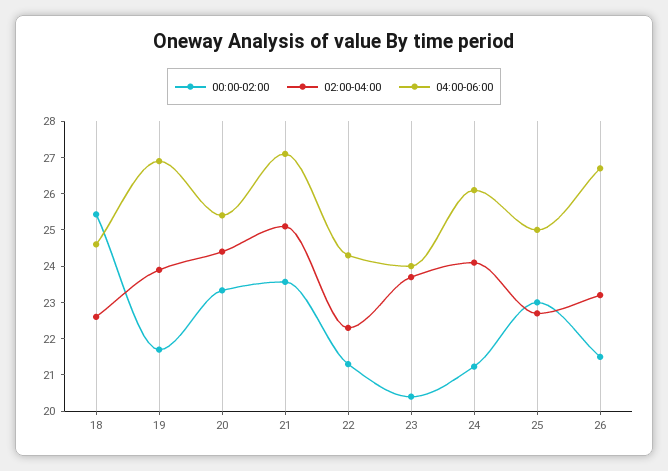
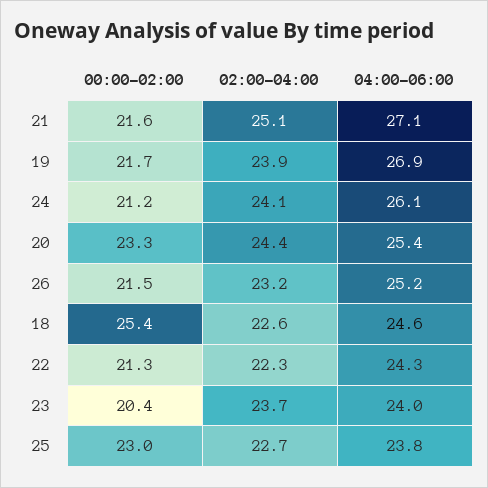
00:00-02:00, 21: 23.5 -> 21.6
04:00-06:00, 25: 25 -> 23.8
04:00-06:00, 26: 26.75 -> 25.2

